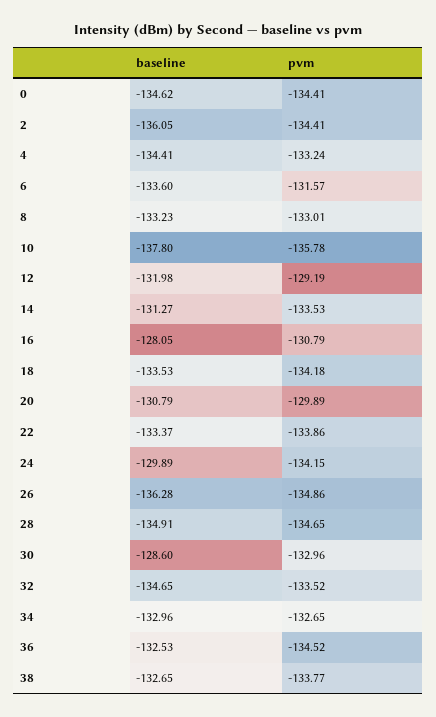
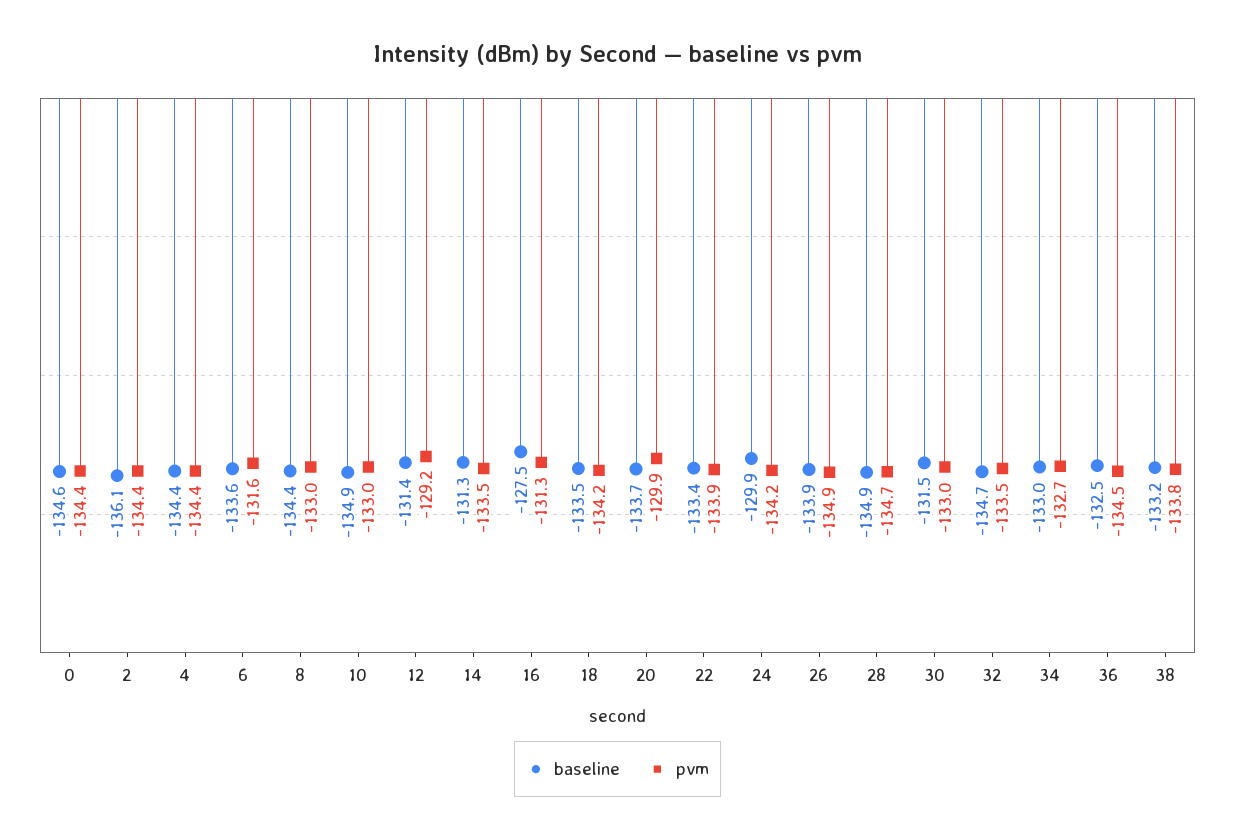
pvm, 4: -133.24 -> -134.4
baseline, 8: -133.23 -> -134.4
baseline, 10: -137.8 -> -134.9
pvm, 10: -135.78 -> -133
baseline, 12: -131.98 -> -131.4
baseline, 16: -128.05 -> -127.5
pvm, 16: -130.79 -> -131.3
baseline, 20: -130.79 -> -133.7
baseline, 26: -136.28 -> -133.9
baseline, 30: -128.6 -> -131.5
baseline, 38: -132.65 -> -133.2

